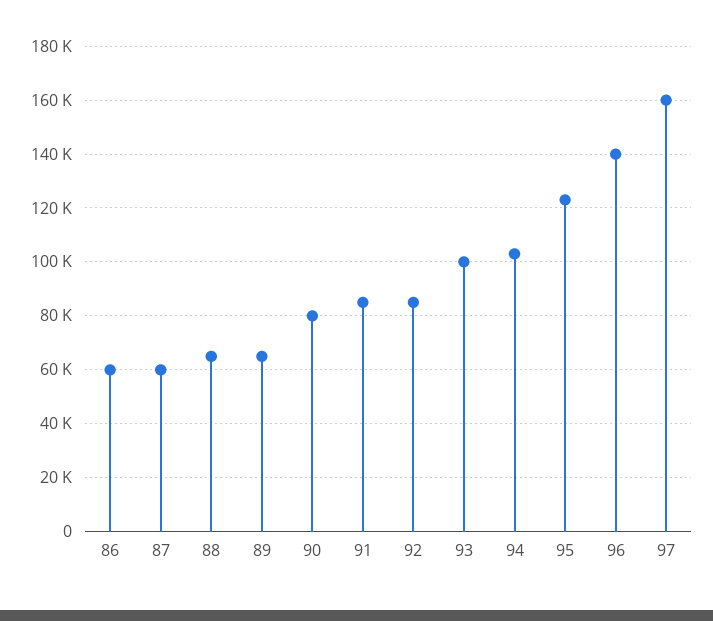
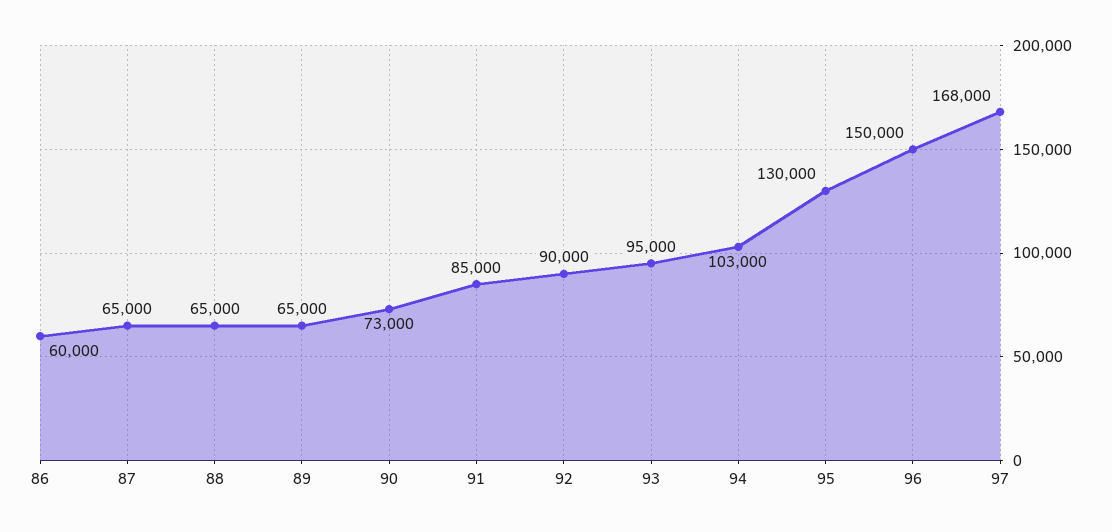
87: 60000 -> 65000
90: 80000 -> 73000
92: 85000 -> 90000
93: 100000 -> 95000
95: 122500 -> 130000
96: 140000 -> 150000
97: 160000 -> 168000

